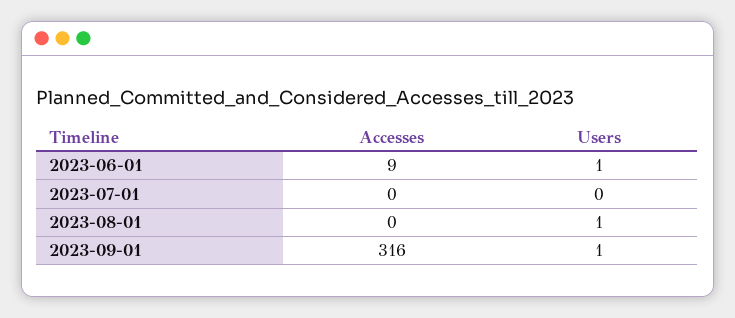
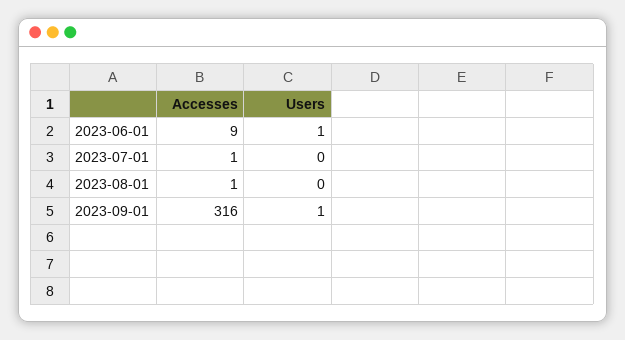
Accesses, 2023-07-01: 0 -> 1
Accesses, 2023-08-01: 0 -> 1
Users, 2023-08-01: 1 -> 0

